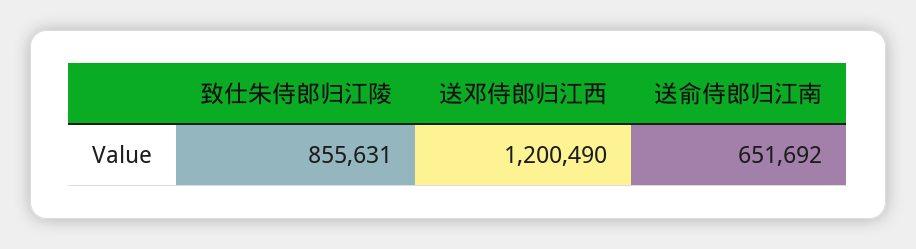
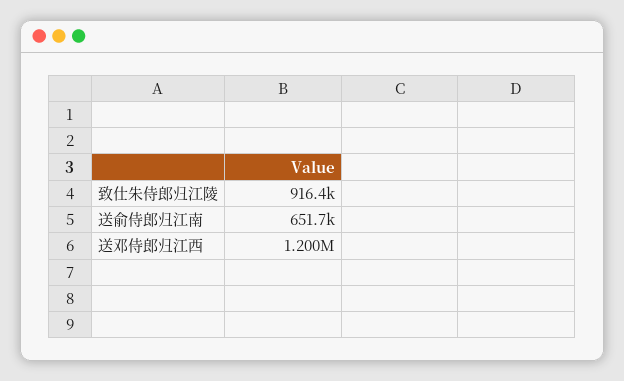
致仕朱侍郎归江陵: 855631 -> 916400

